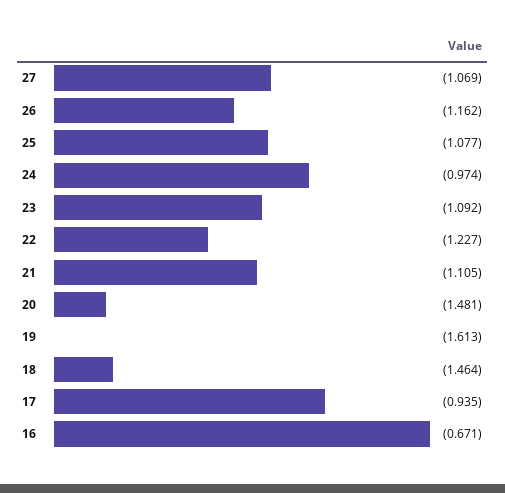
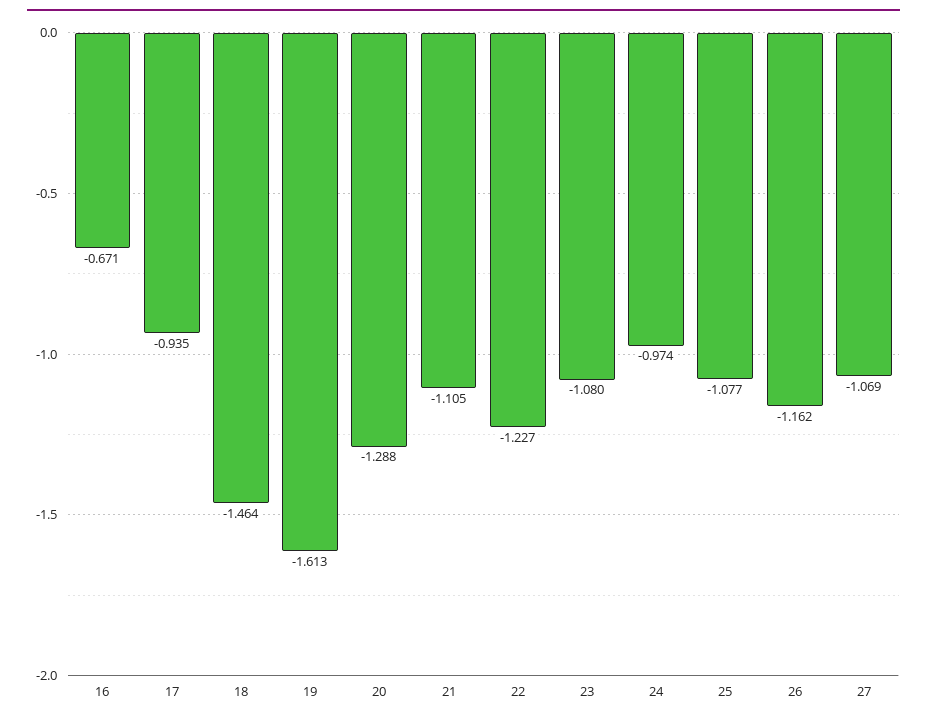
23: -1.092 -> -1.08
20: -1.481 -> -1.288

